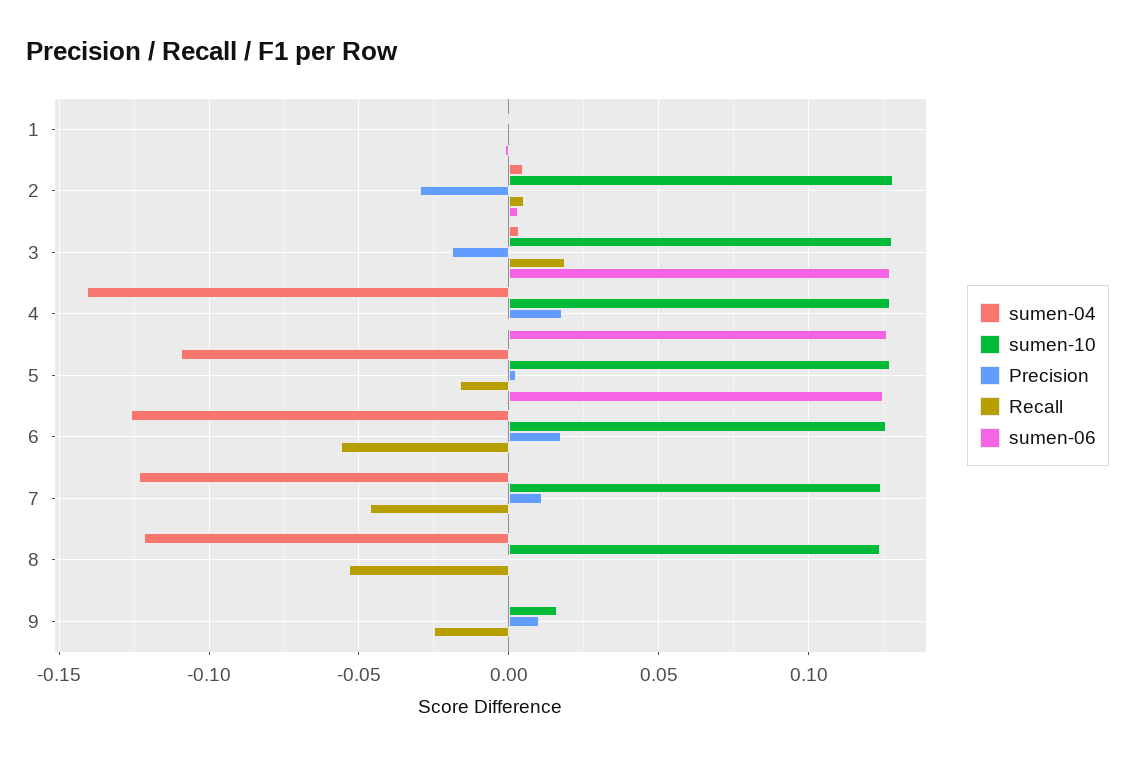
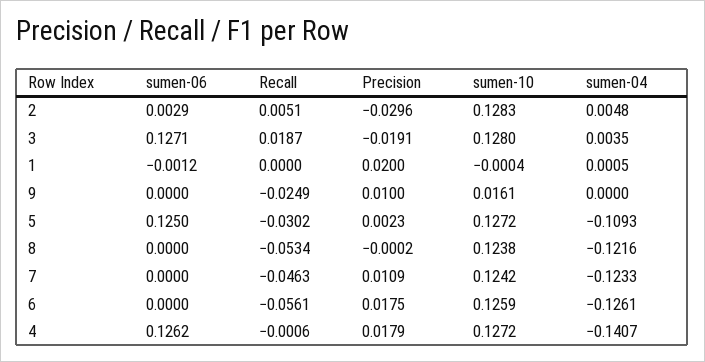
Precision, 1: 0 -> 0.02
Recall, 5: -0.015 -> -0.0302

